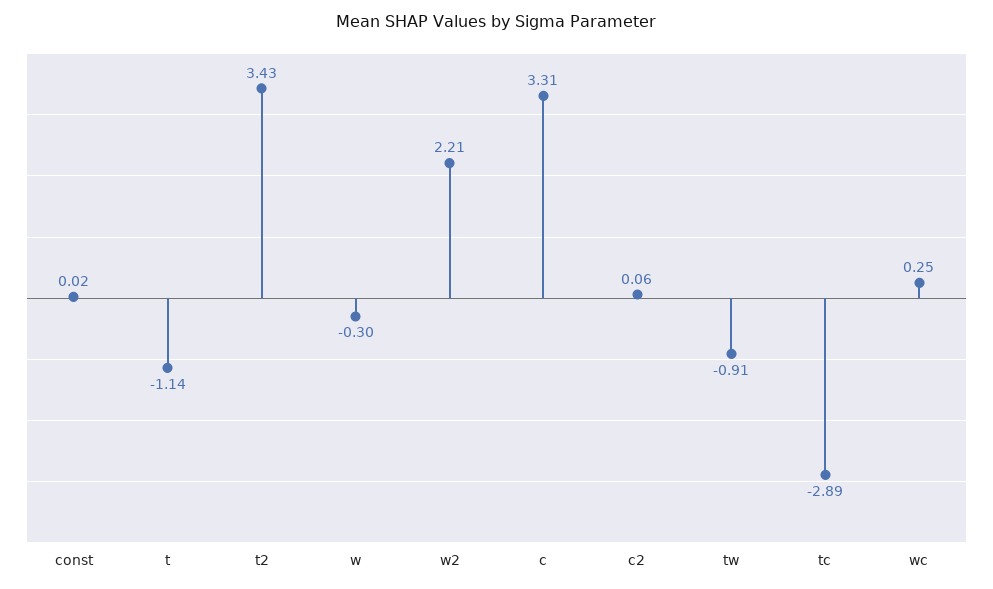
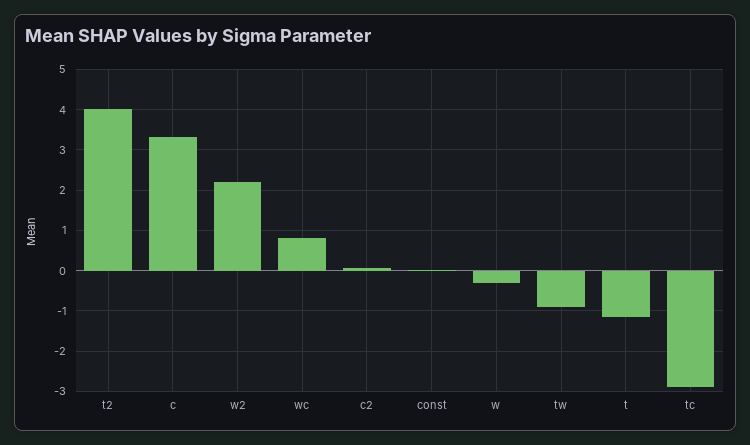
t2: 3.43 -> 4
wc: 0.25 -> 0.8

